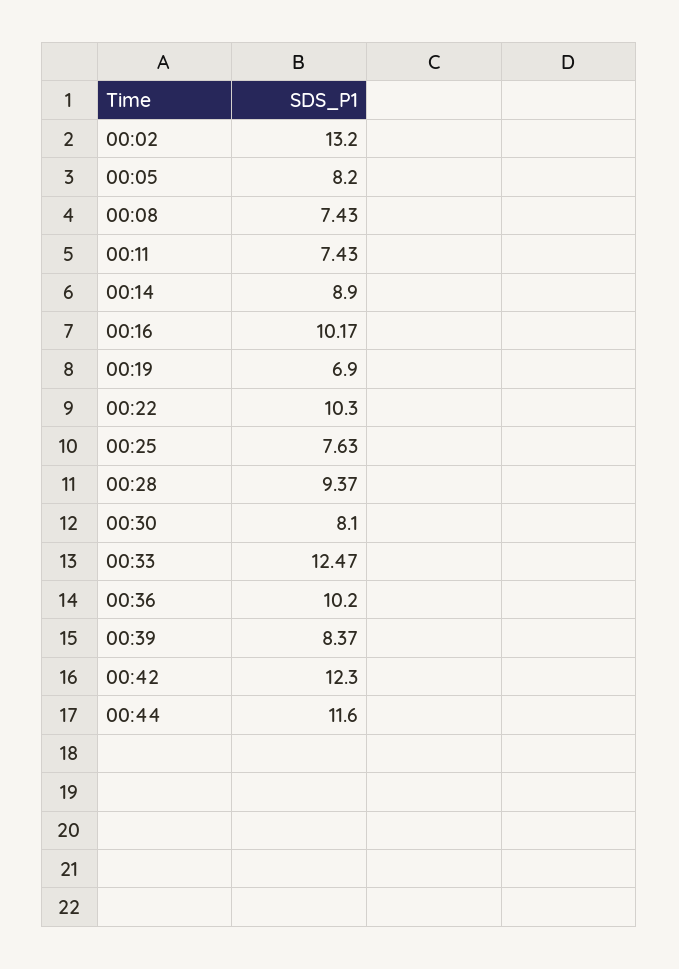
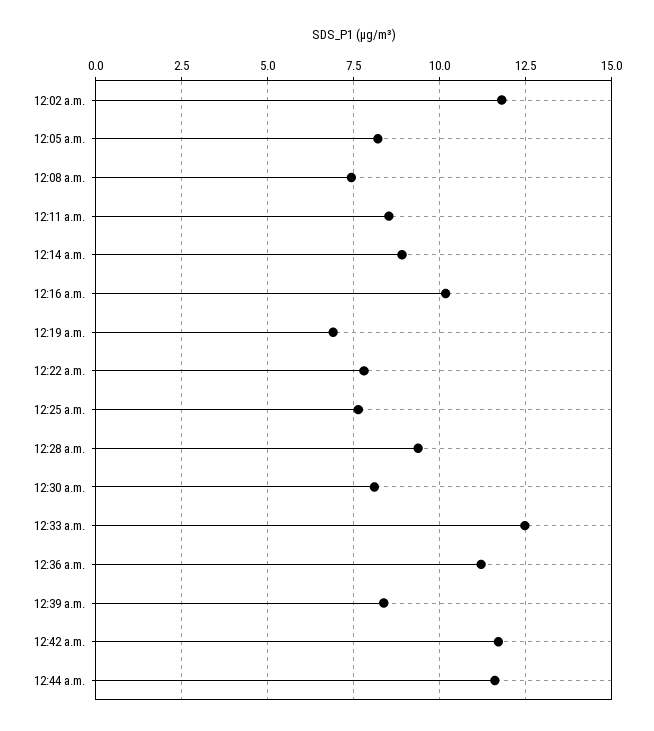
00:02: 13.2 -> 11.75
00:11: 7.43 -> 8.5
00:22: 10.3 -> 7.75
00:36: 10.2 -> 11.25
00:42: 12.3 -> 11.75

